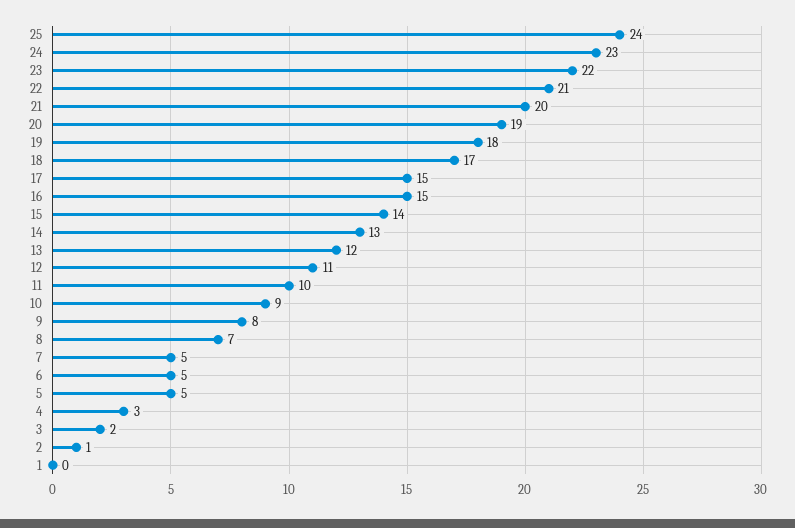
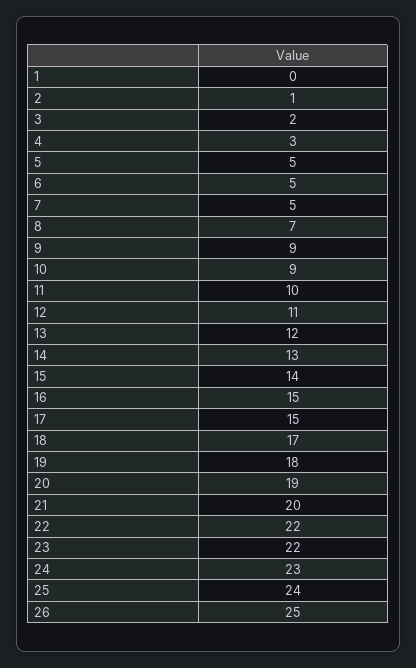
22: 21 -> 22
9: 8 -> 9
26: none -> 25

